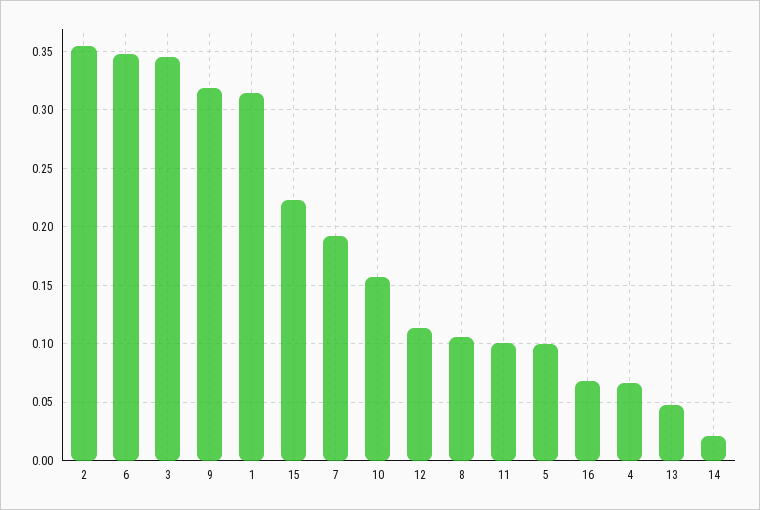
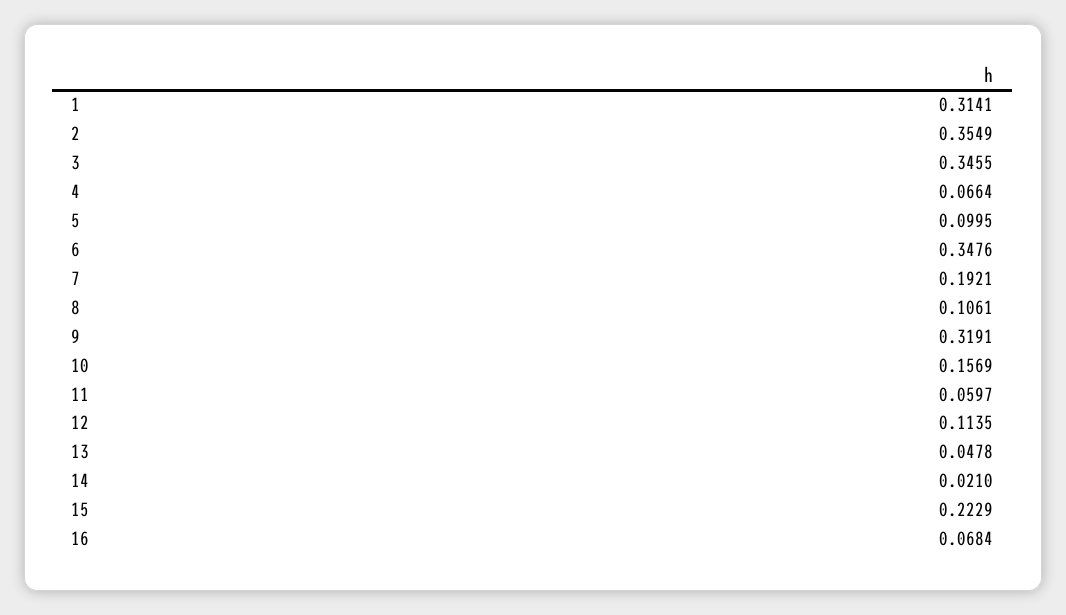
11: 0.1 -> 0.0597

